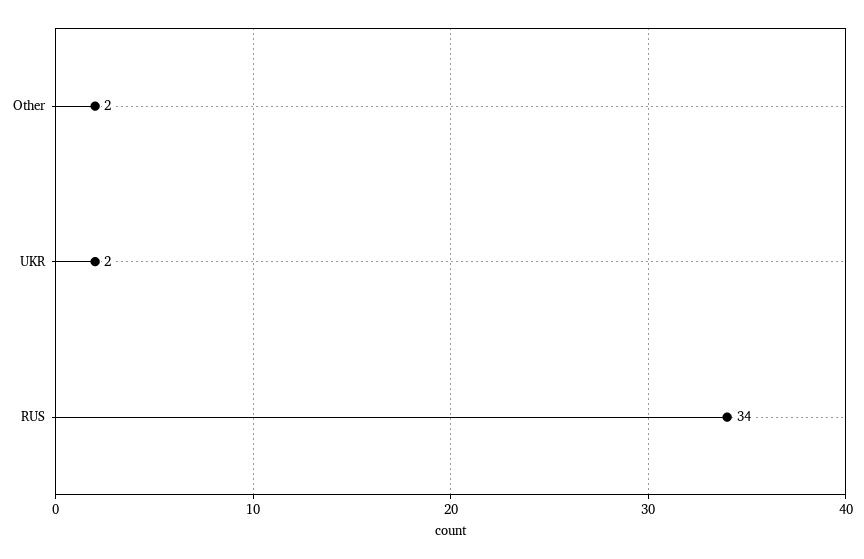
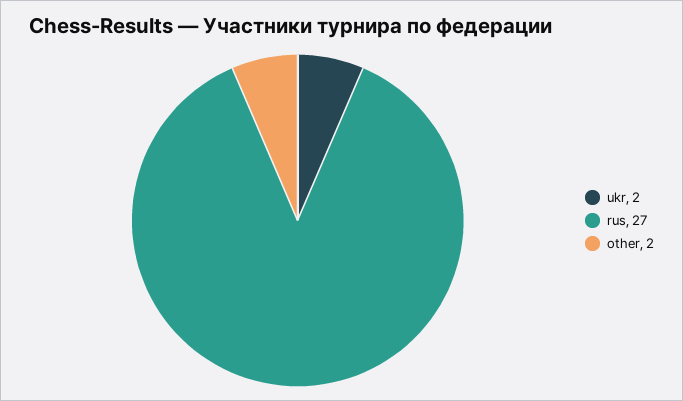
RUS: 34 -> 27

